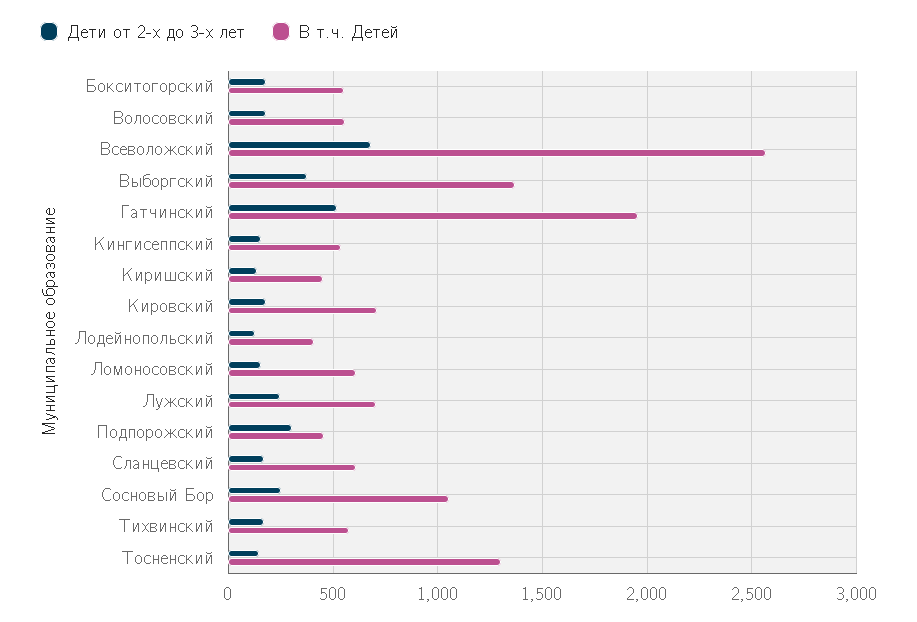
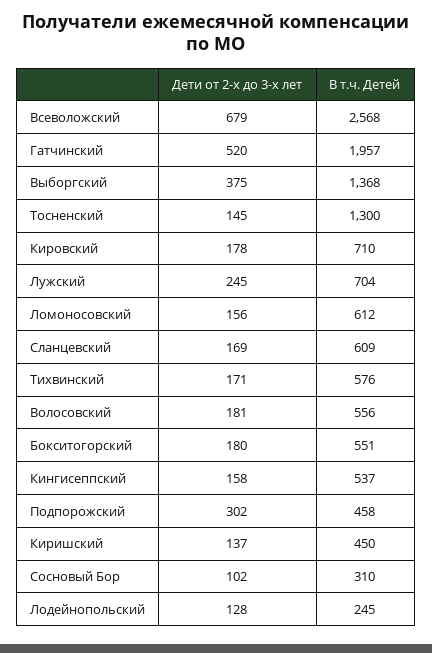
В т.ч. Детей, Лодейнопольский: 400 -> 245
Дети от 2-х до 3-х лет, Сосновый Бор: 250 -> 102
В т.ч. Детей, Сосновый Бор: 1050 -> 310

